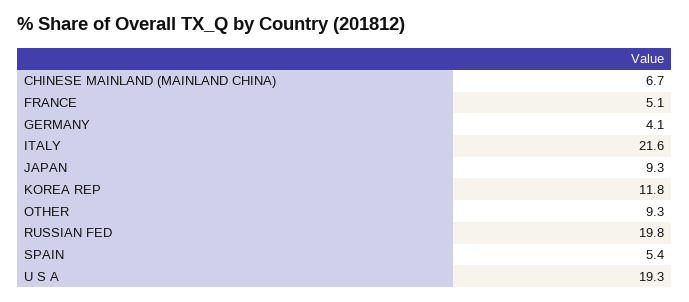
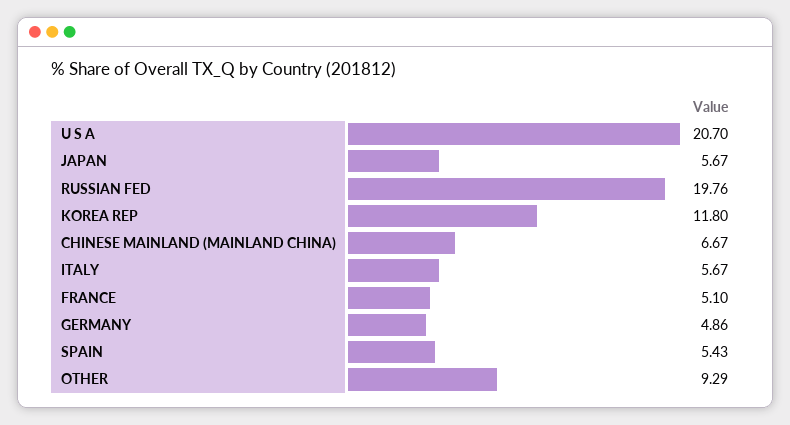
GERMANY: 4.1 -> 4.86
ITALY: 21.6 -> 5.67
JAPAN: 9.3 -> 5.67
U S A: 19.3 -> 20.7

